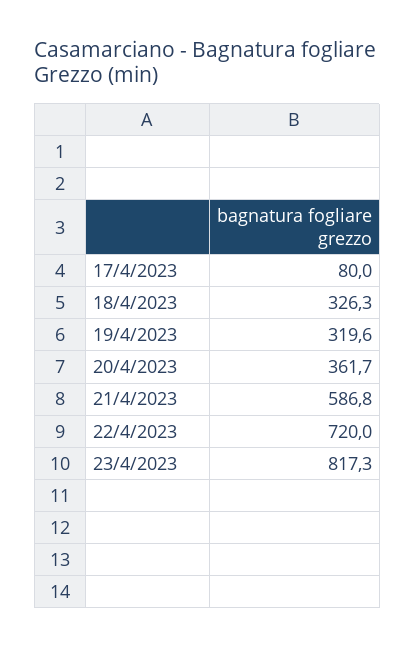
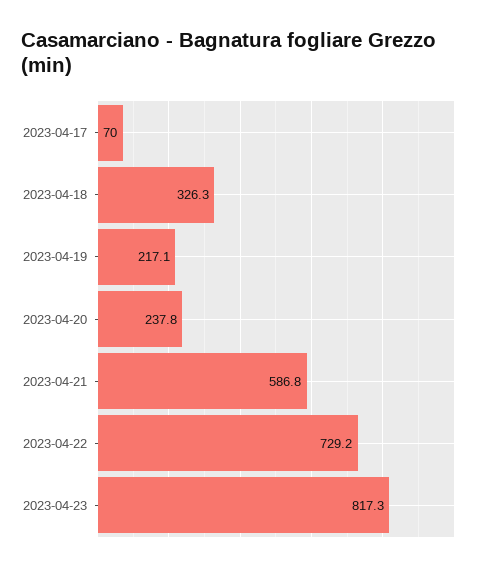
17/4/2023: 80 -> 70
19/4/2023: 319.6 -> 217.1
20/4/2023: 361.7 -> 237.8
22/4/2023: 720 -> 729.2

